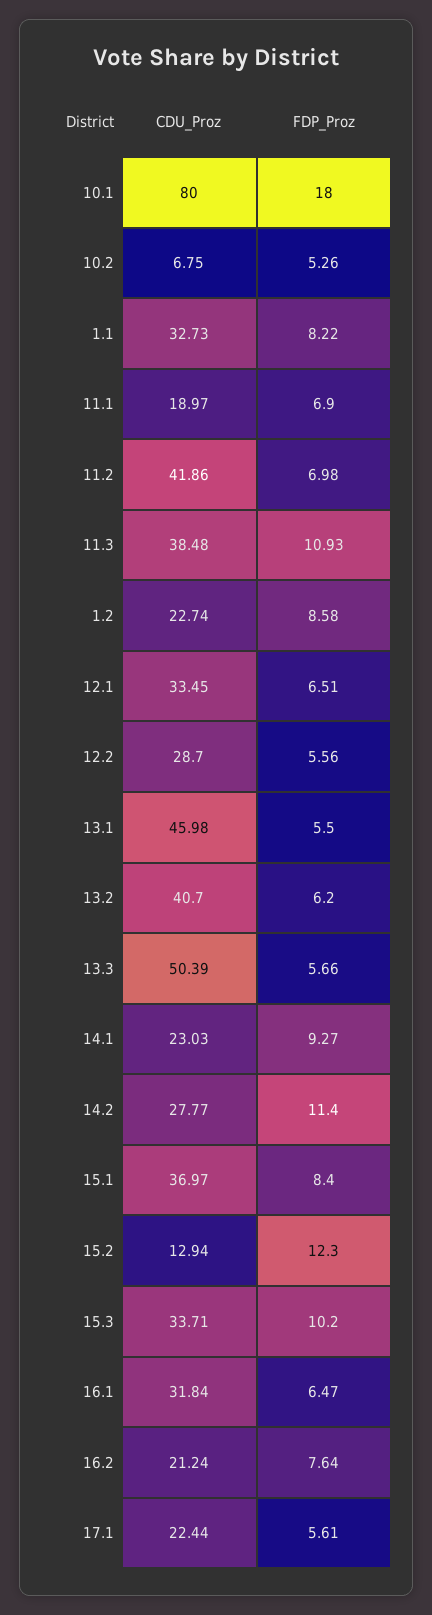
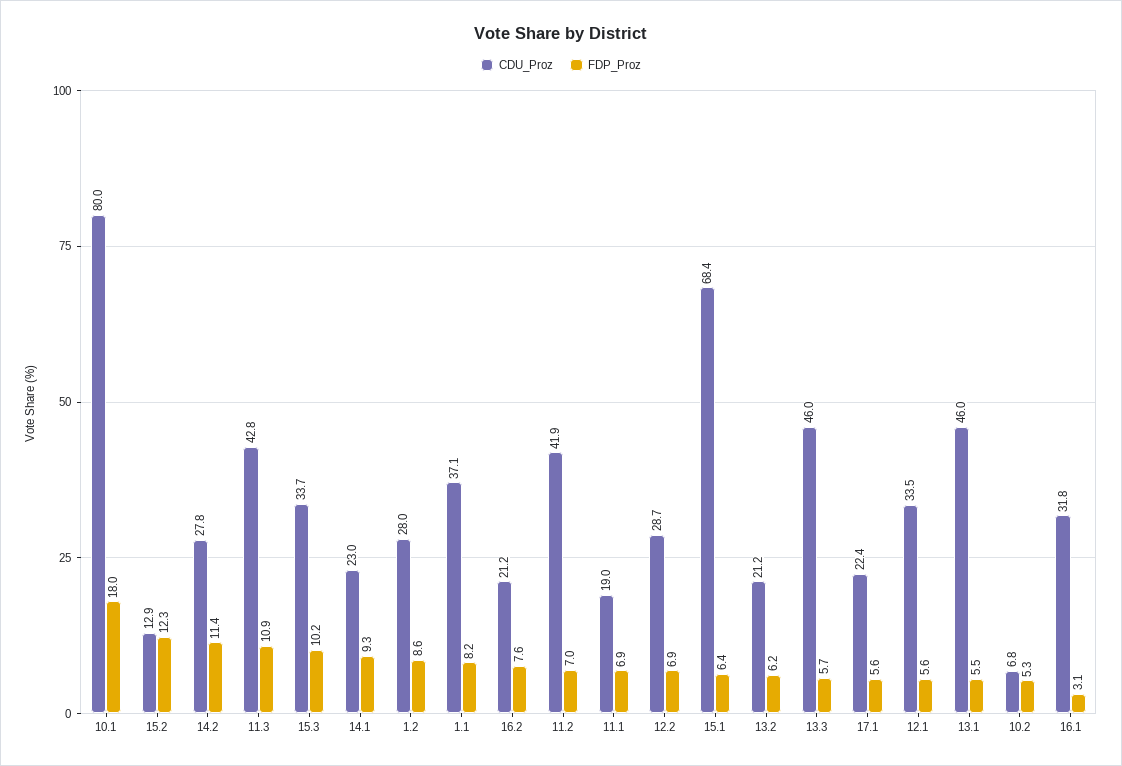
CDU_Proz, 1.1: 32.73 -> 37.1
CDU_Proz, 11.3: 38.48 -> 42.8
CDU_Proz, 1.2: 22.74 -> 28
FDP_Proz, 12.1: 6.51 -> 5.6
FDP_Proz, 12.2: 5.56 -> 6.9
CDU_Proz, 13.2: 40.7 -> 21.2
CDU_Proz, 13.3: 50.39 -> 46
CDU_Proz, 15.1: 36.97 -> 68.4
FDP_Proz, 15.1: 8.4 -> 6.4
FDP_Proz, 16.1: 6.47 -> 3.1

